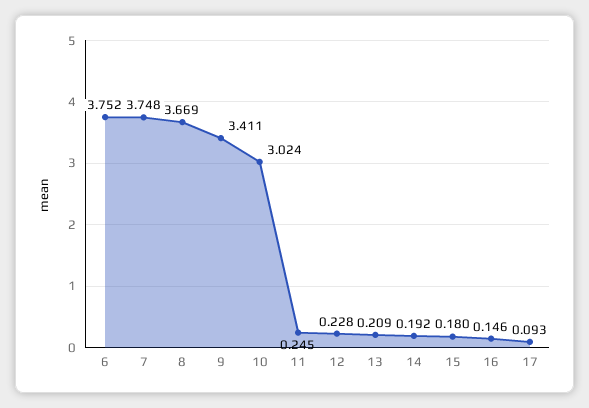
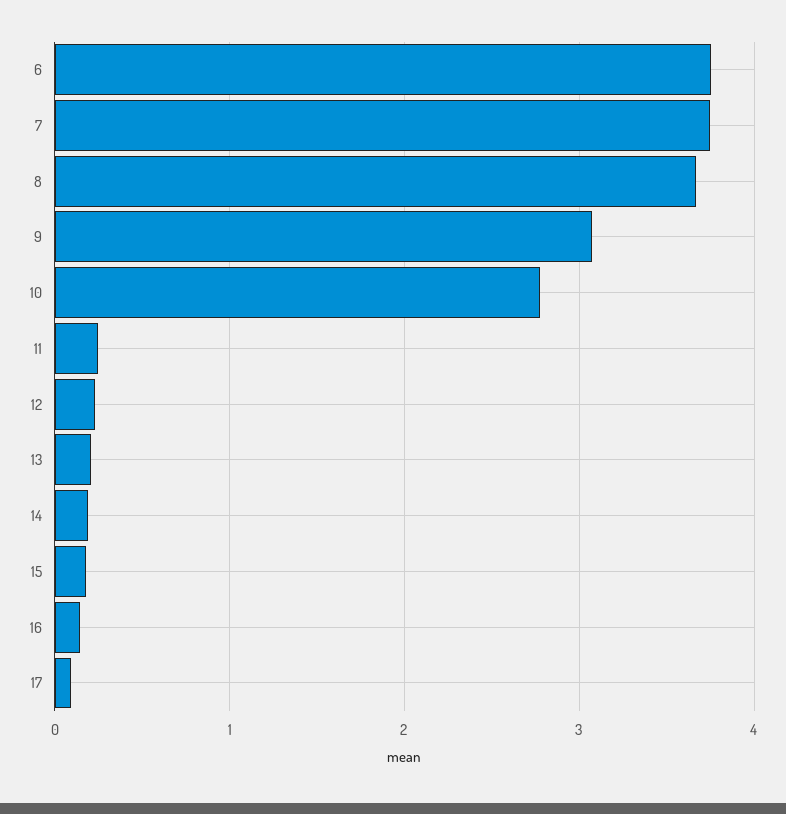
9: 3.411 -> 3.1
10: 3.024 -> 2.8

